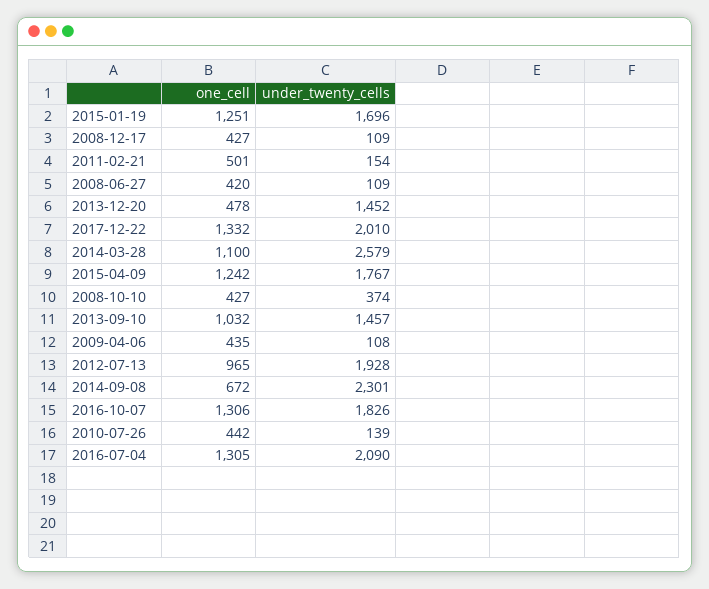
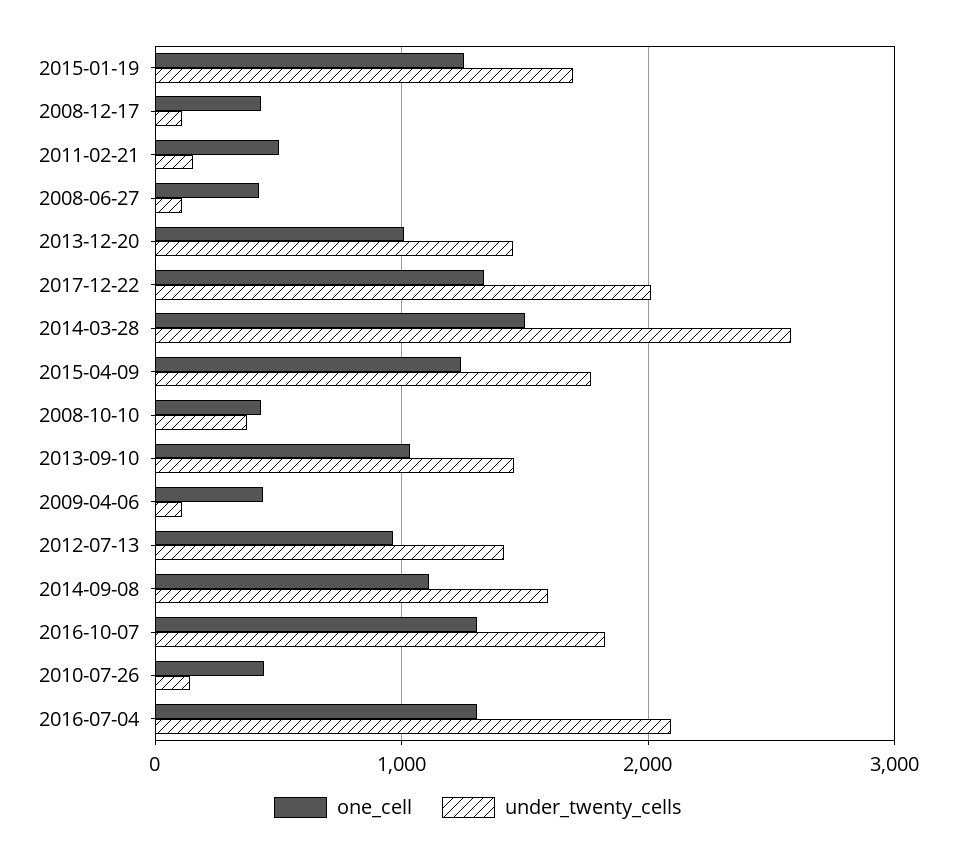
one_cell, 2013-12-20: 478 -> 1000
one_cell, 2014-03-28: 1100 -> 1500
under_twenty_cells, 2012-07-13: 1928 -> 1400
one_cell, 2014-09-08: 672 -> 1100
under_twenty_cells, 2014-09-08: 2301 -> 1600

